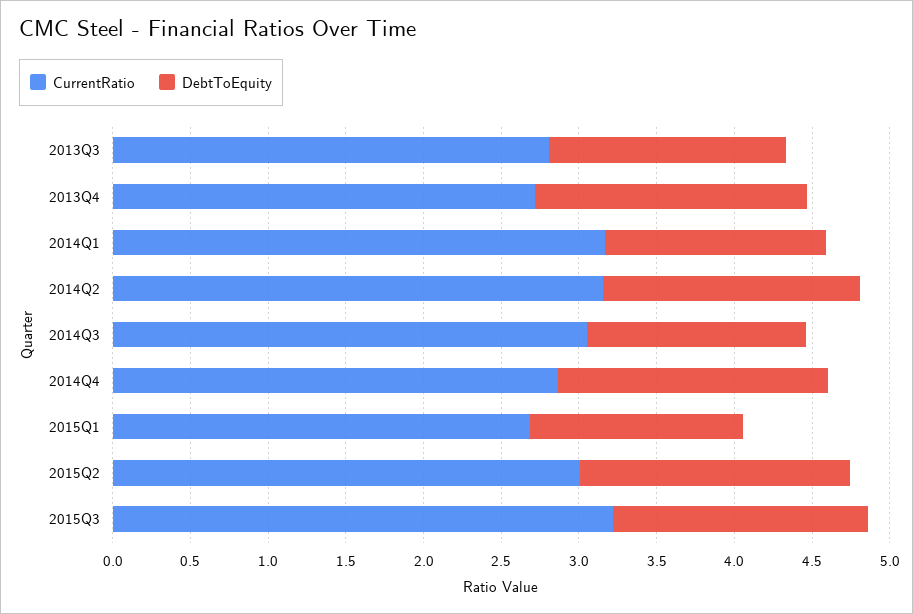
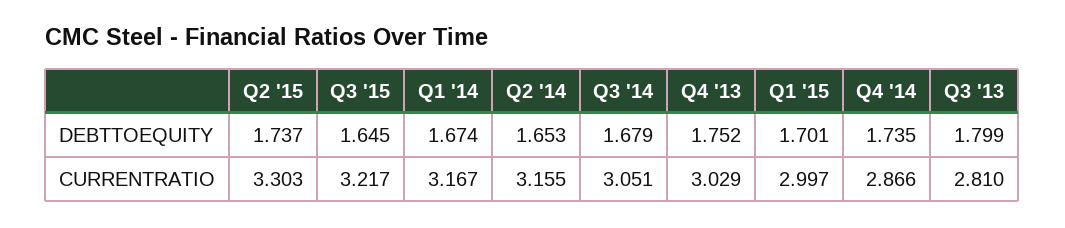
DebtToEquity, 2013Q3: 1.5 -> 1.799
CurrentRatio, 2013Q4: 2.7 -> 3.029
DebtToEquity, 2014Q1: 1.4 -> 1.674
DebtToEquity, 2014Q3: 1.4 -> 1.679
CurrentRatio, 2015Q1: 2.7 -> 2.997
DebtToEquity, 2015Q1: 1.4 -> 1.701
CurrentRatio, 2015Q2: 3 -> 3.303

